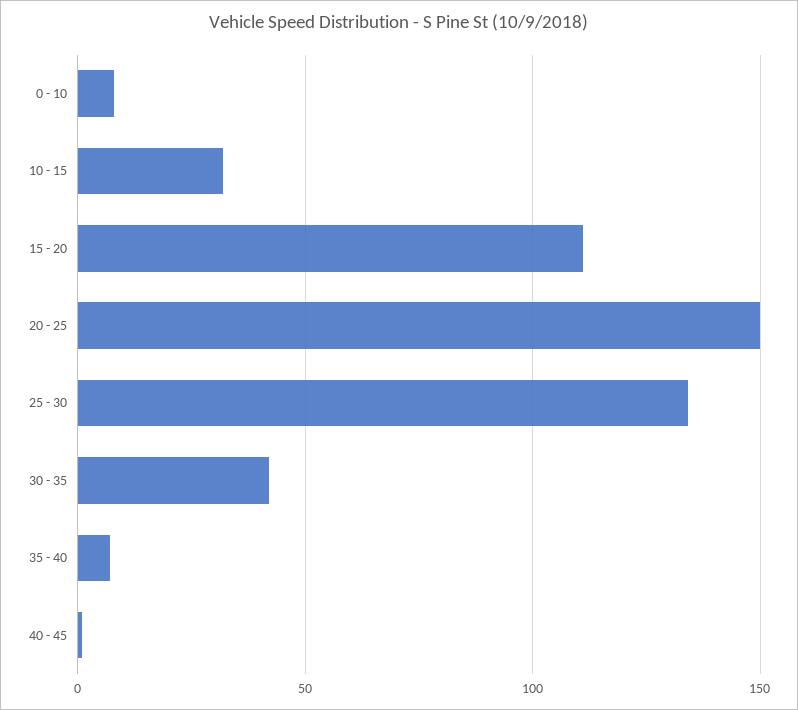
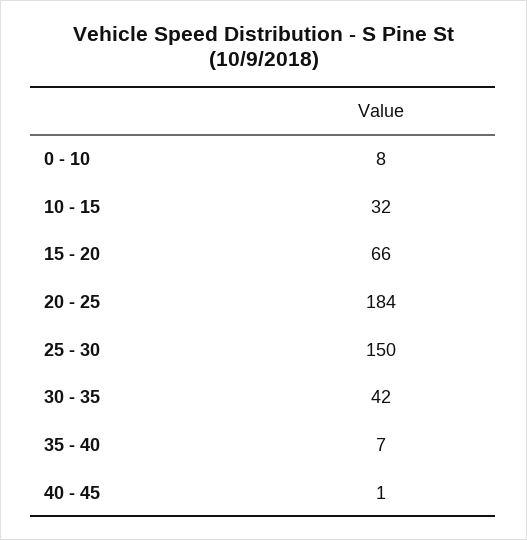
15 - 20: 110 -> 66
20 - 25: 150 -> 184
25 - 30: 135 -> 150

